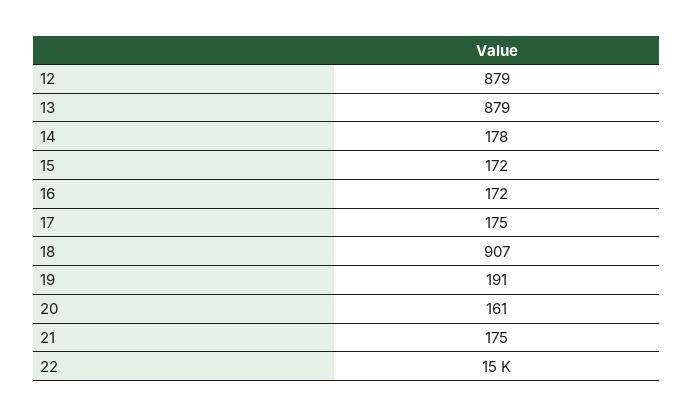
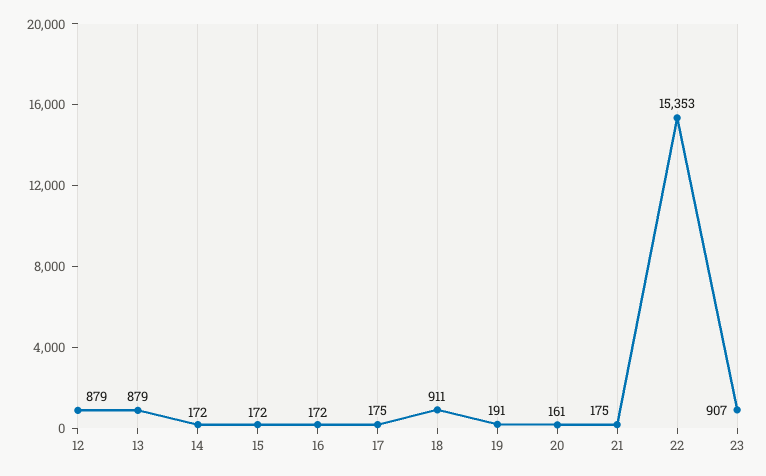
14: 178 -> 172
18: 907 -> 911
23: none -> 907

